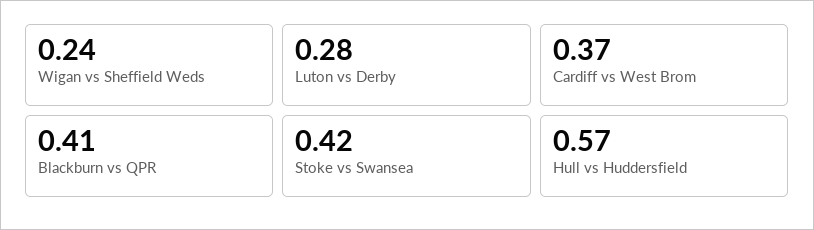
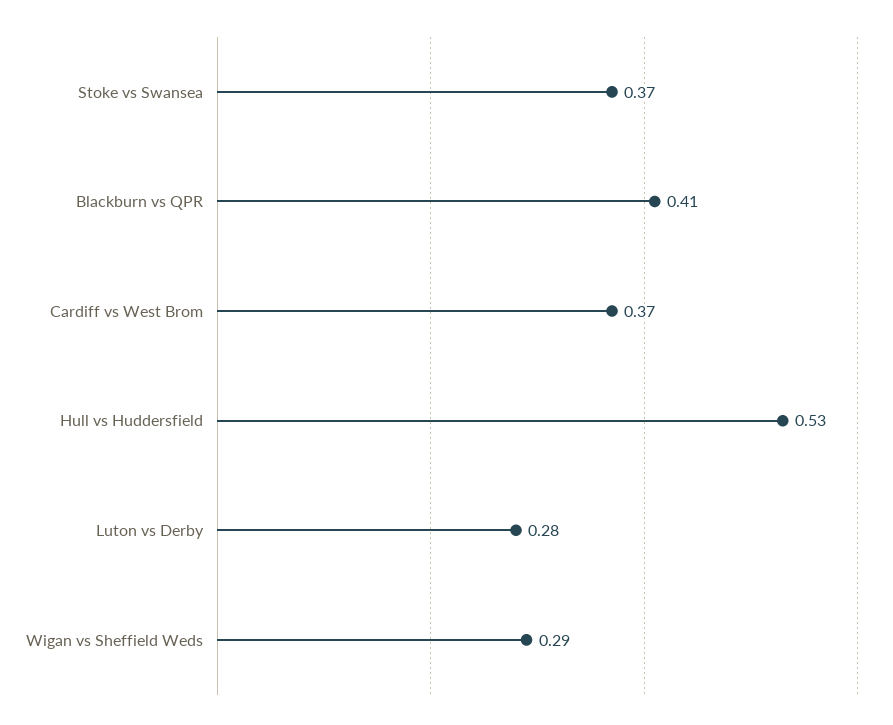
Wigan vs Sheffield Weds: 0.24 -> 0.29
Stoke vs Swansea: 0.42 -> 0.37
Hull vs Huddersfield: 0.57 -> 0.53

